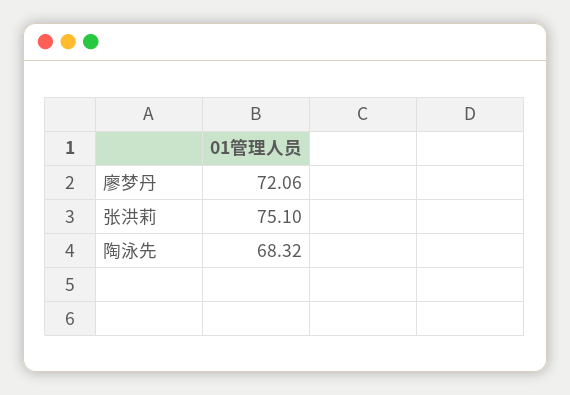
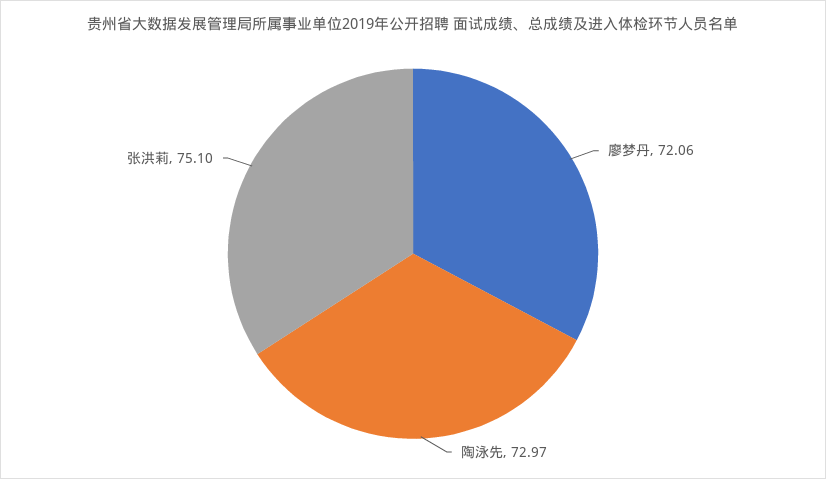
陶泳先: 68.32 -> 72.97

